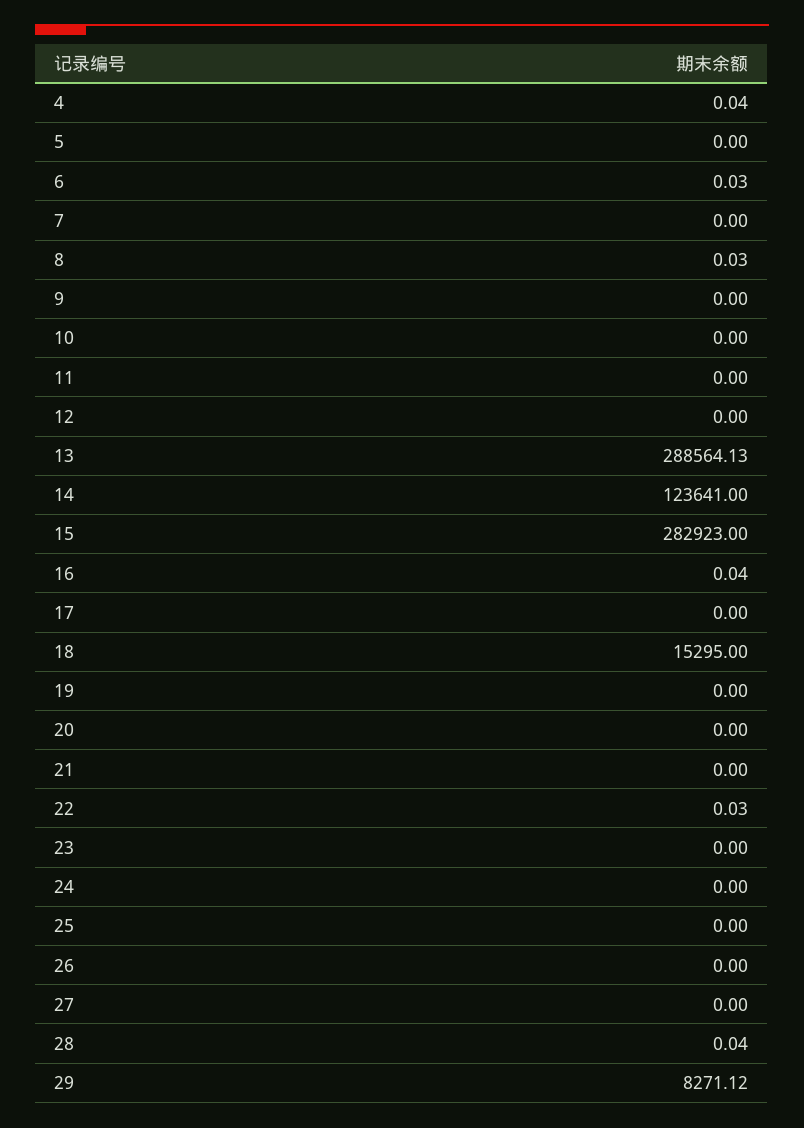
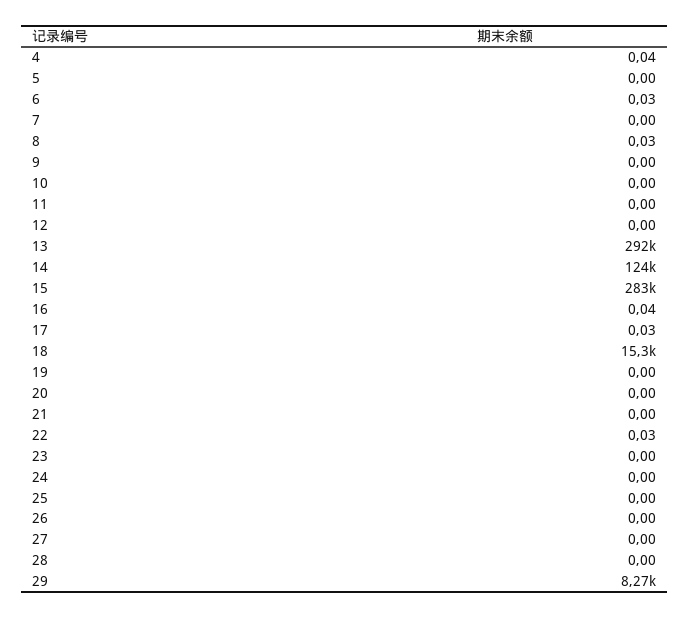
13: 288564.13 -> 292000
17: 0 -> 0.03
28: 0.04 -> 0

